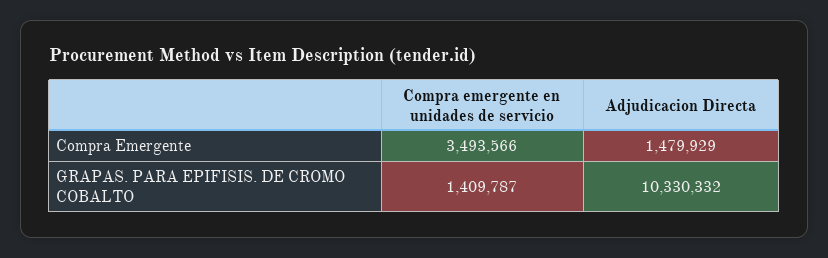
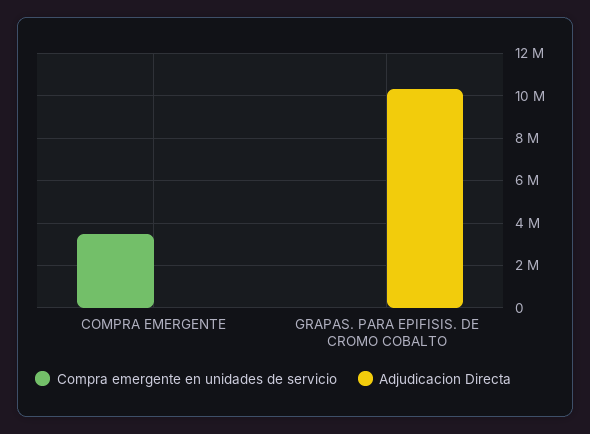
Adjudicacion Directa, Compra Emergente: 1479929 -> 0
Compra emergente en unidades de servicio, GRAPAS. PARA EPIFISIS. DE CROMO COBALTO: 1409787 -> 0

